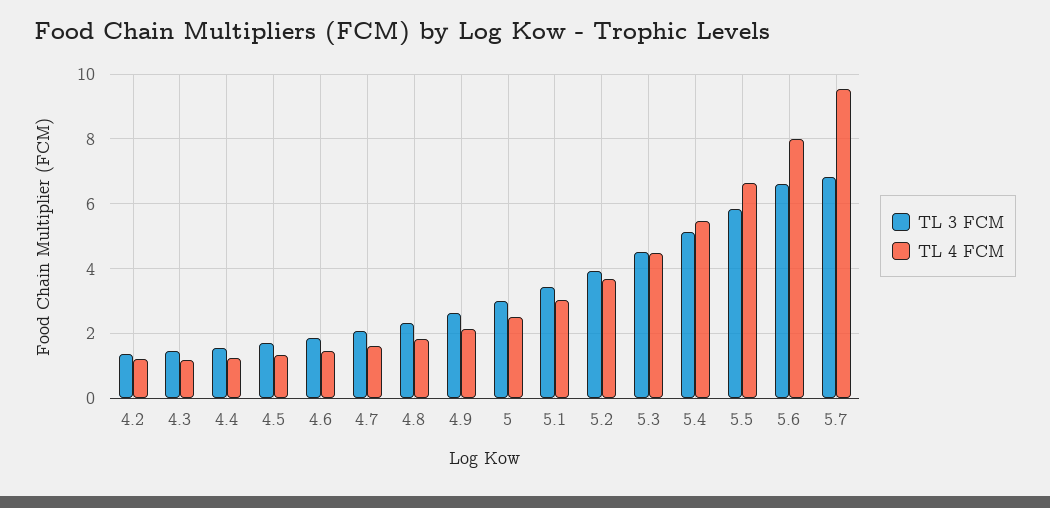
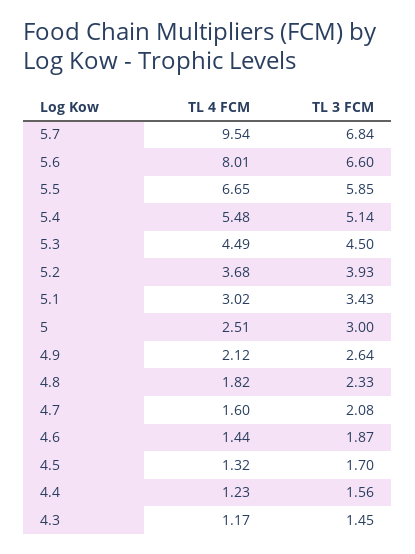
TL 3 FCM, 4.2: 1.4 -> none
TL 4 FCM, 4.2: 1.2 -> none

